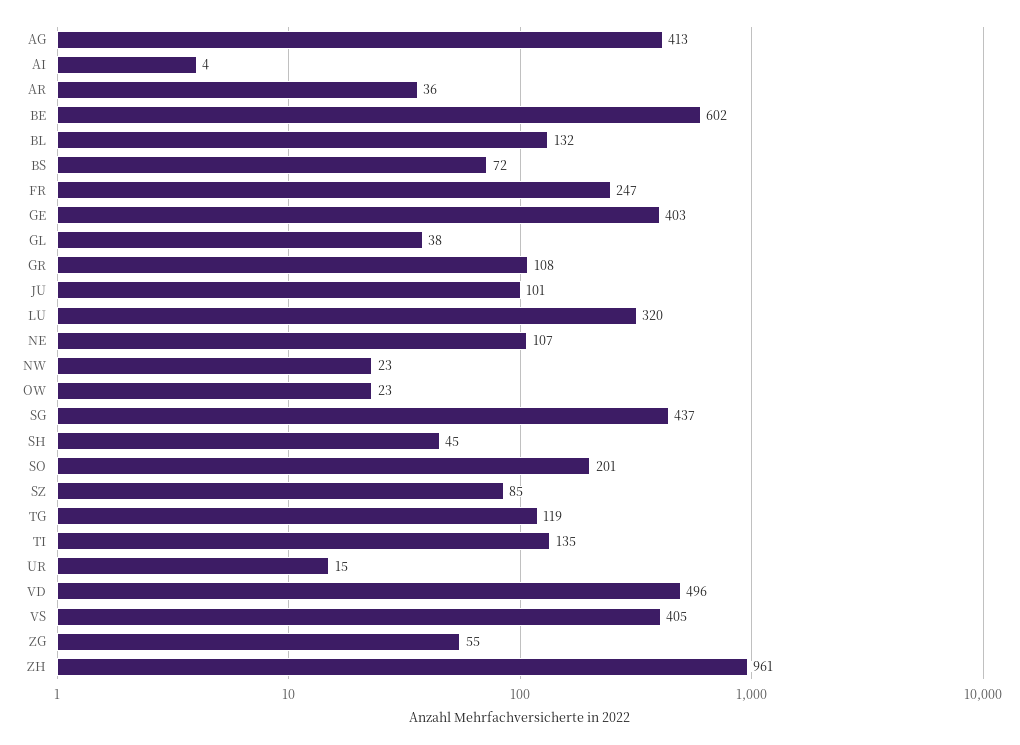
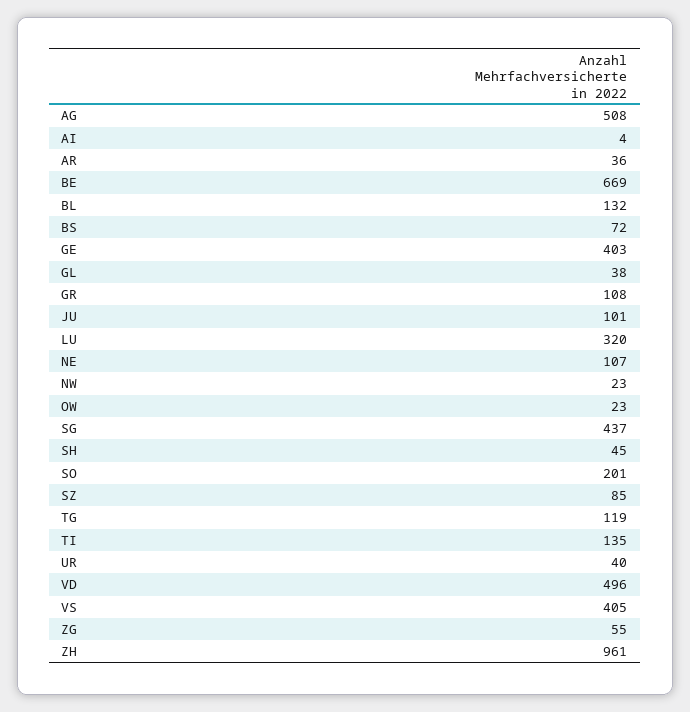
AG: 413 -> 508
BE: 602 -> 669
FR: 247 -> none
UR: 15 -> 40

